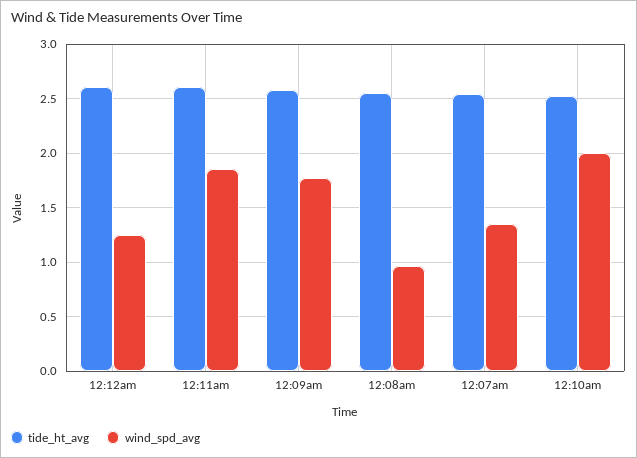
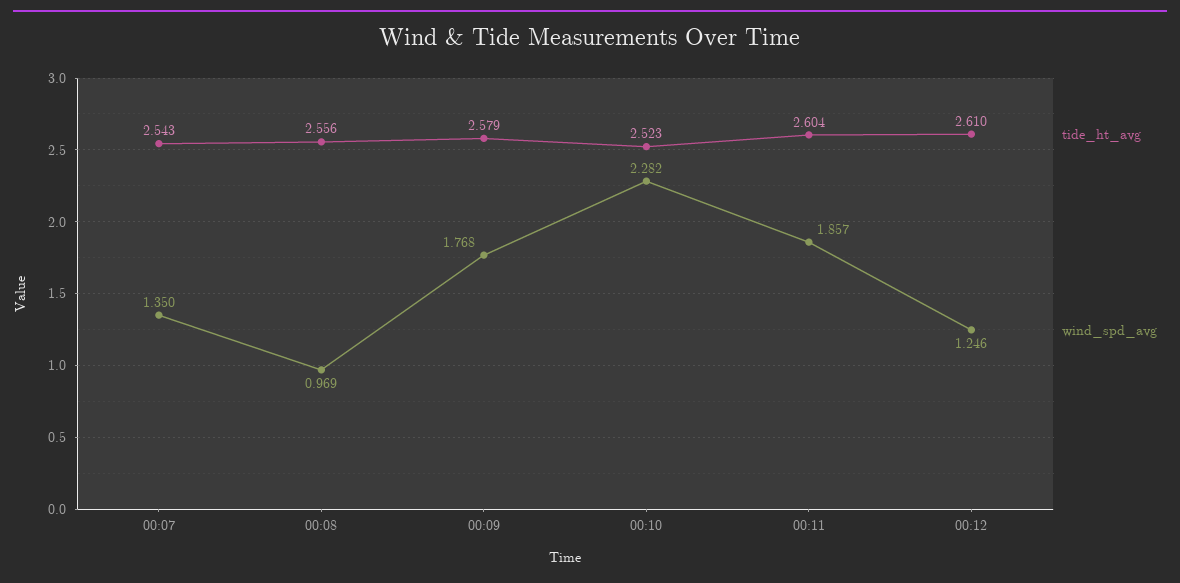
wind_spd_avg, 12:10am: 2 -> 2.282

